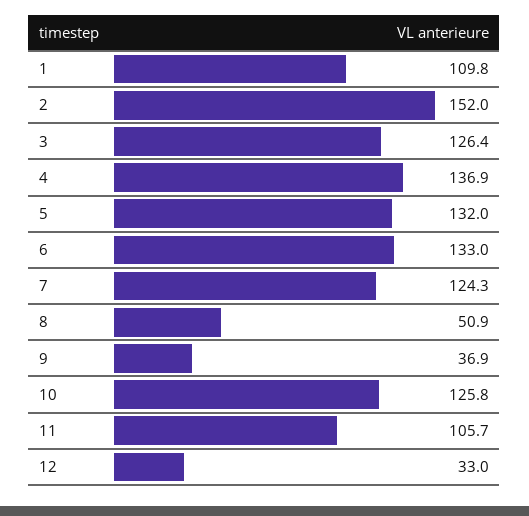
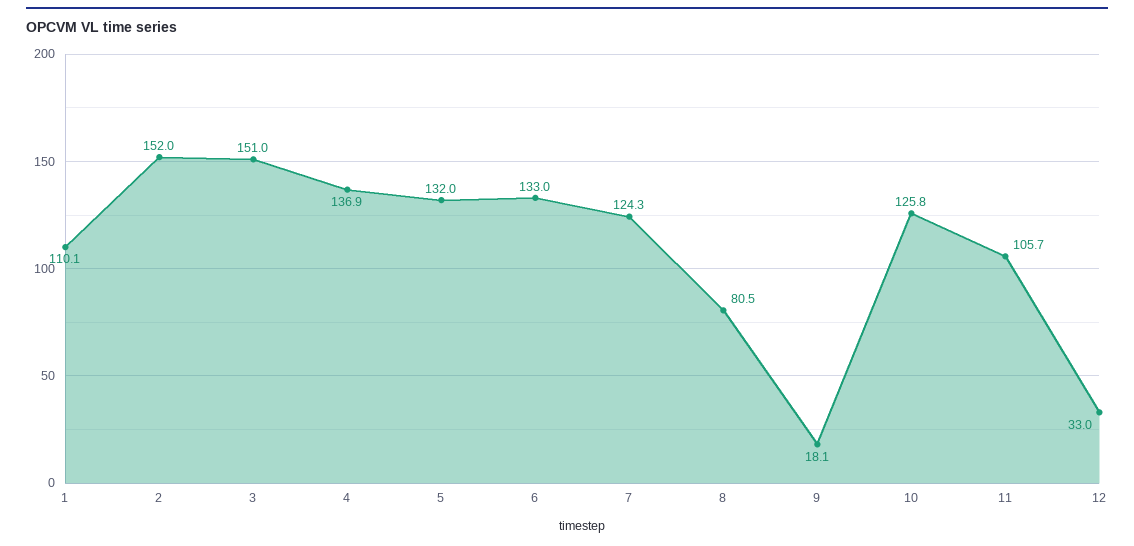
1: 109.8 -> 110.1
3: 126.4 -> 151
8: 50.9 -> 80.5
9: 36.9 -> 18.1

